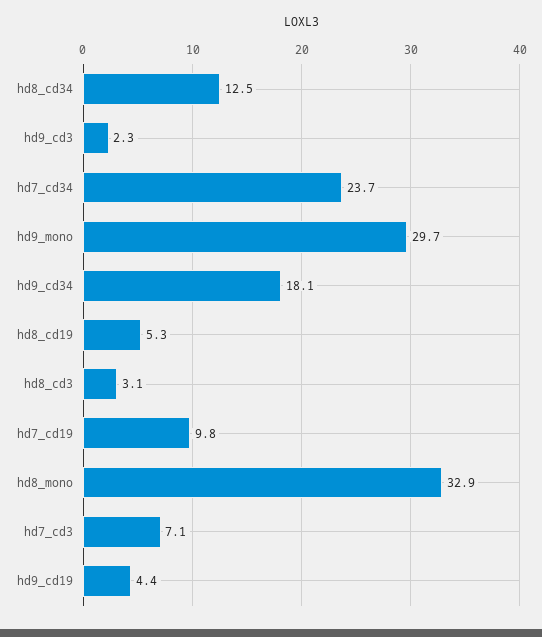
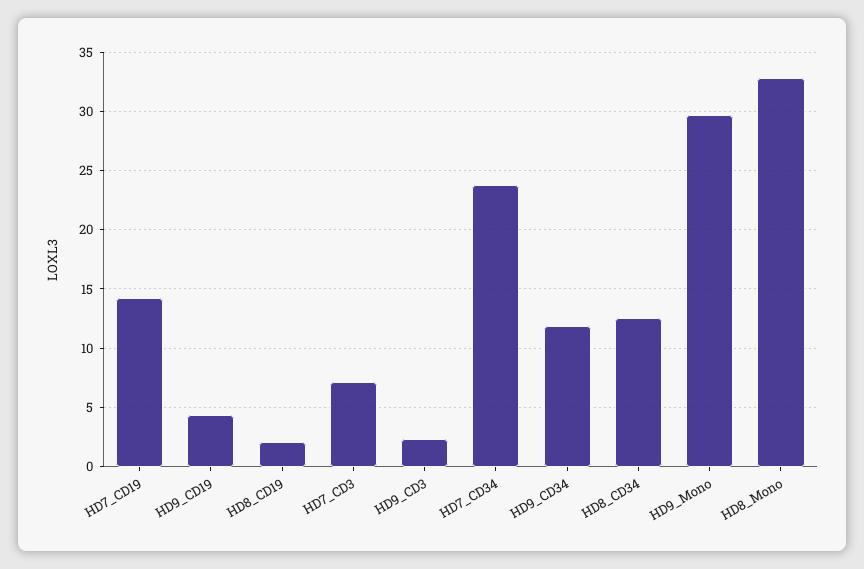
hd9_cd34: 18.1 -> 12
hd8_cd19: 5.3 -> 2
hd8_cd3: 3.1 -> none
hd7_cd19: 9.8 -> 14

